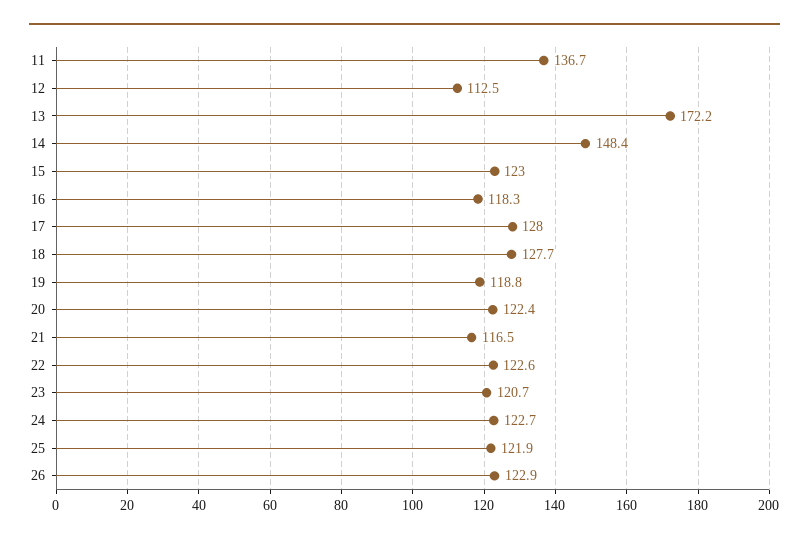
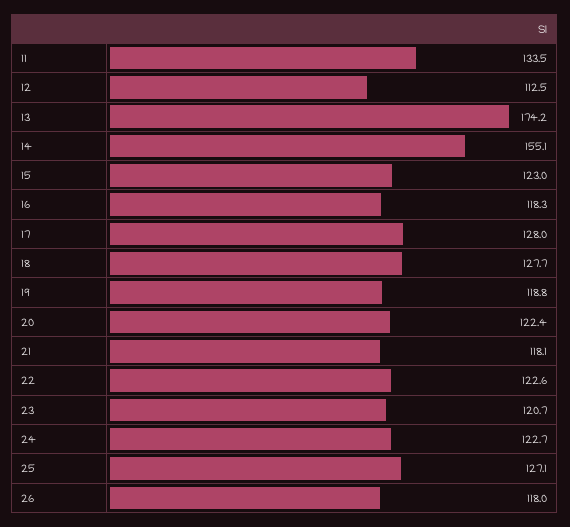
11: 136.7 -> 133.5
13: 172.2 -> 174.2
14: 148.4 -> 155.1
21: 116.5 -> 118.1
25: 121.9 -> 127.1
26: 122.9 -> 118

